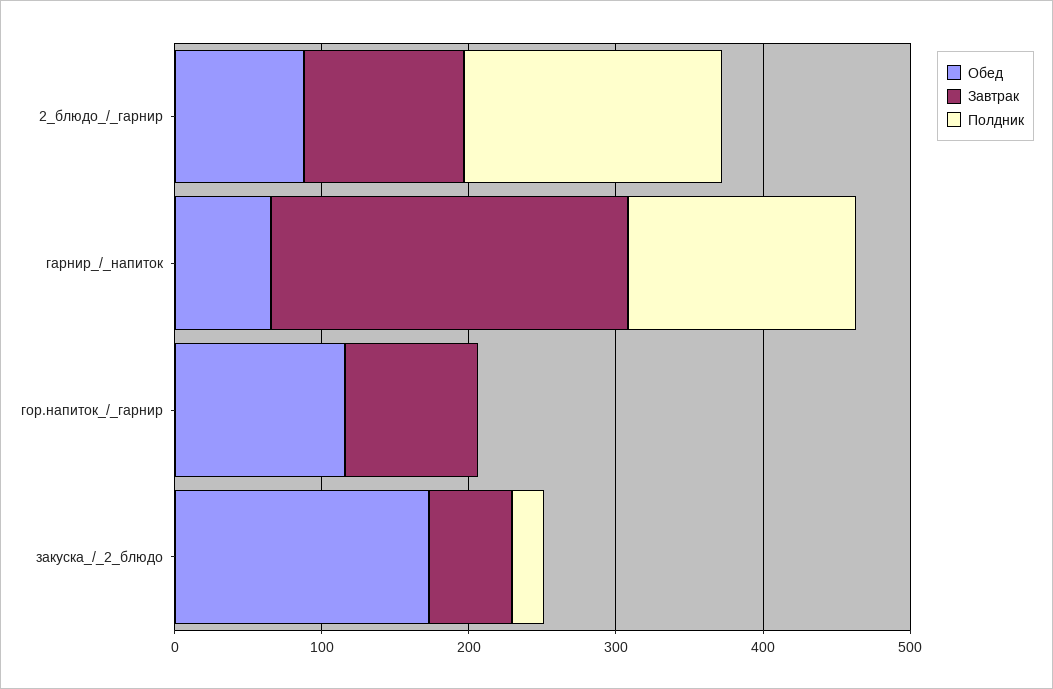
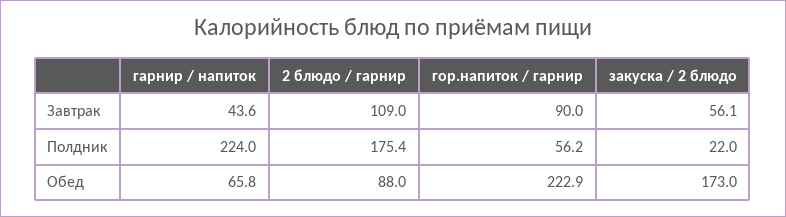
Завтрак, гарнир_/_напиток: 240 -> 43.6
Полдник, гарнир_/_напиток: 160 -> 224
Обед, гор.напиток_/_гарнир: 120 -> 222.9
Полдник, гор.напиток_/_гарнир: 0 -> 56.2

